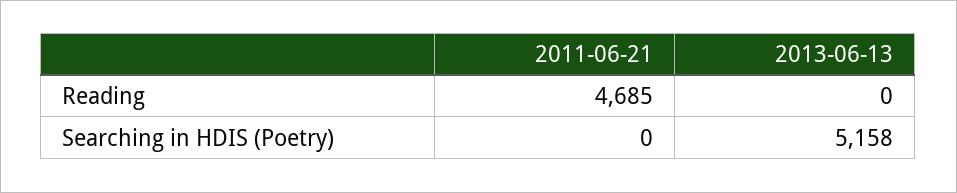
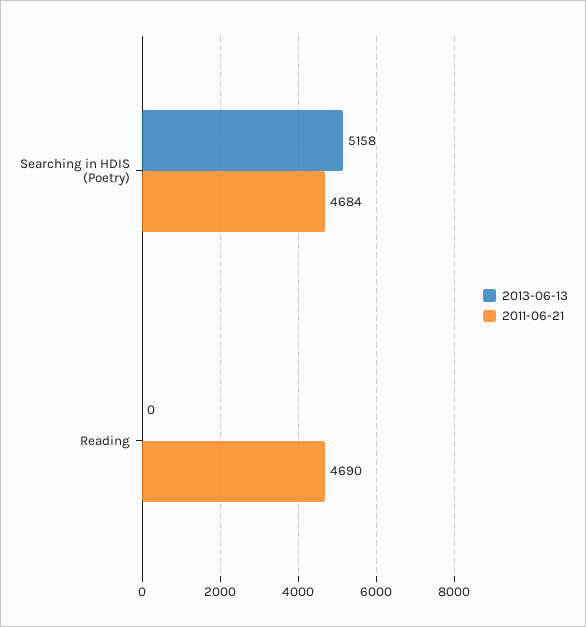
2011-06-21, Reading: 4685 -> 4690
2011-06-21, Searching in HDIS (Poetry): 0 -> 4684

